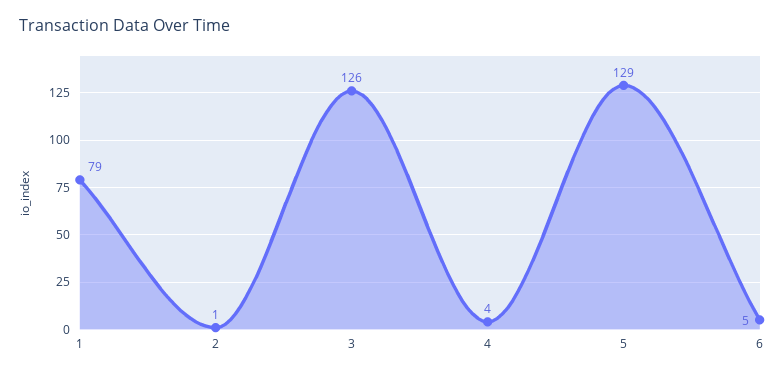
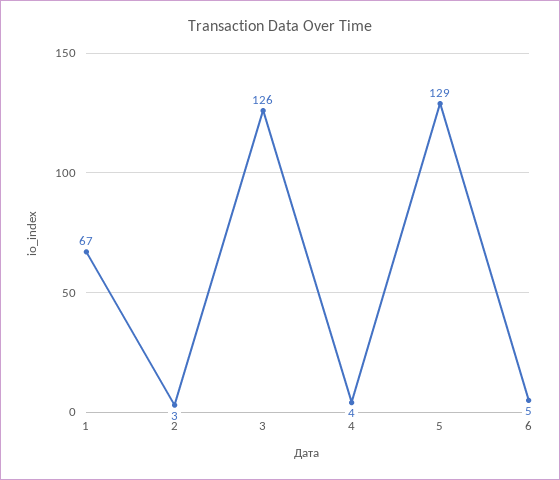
1: 79 -> 67
2: 1 -> 3

